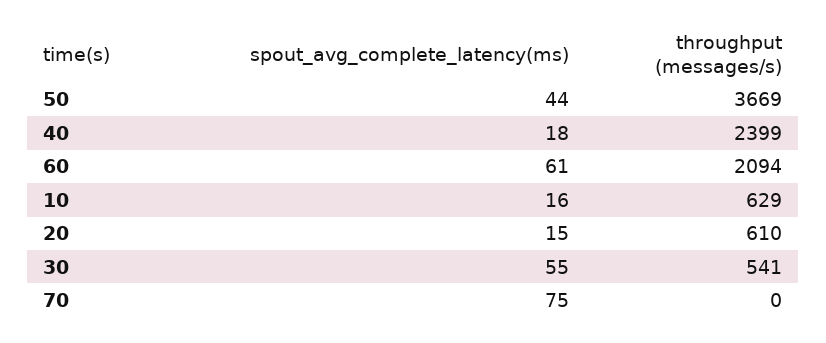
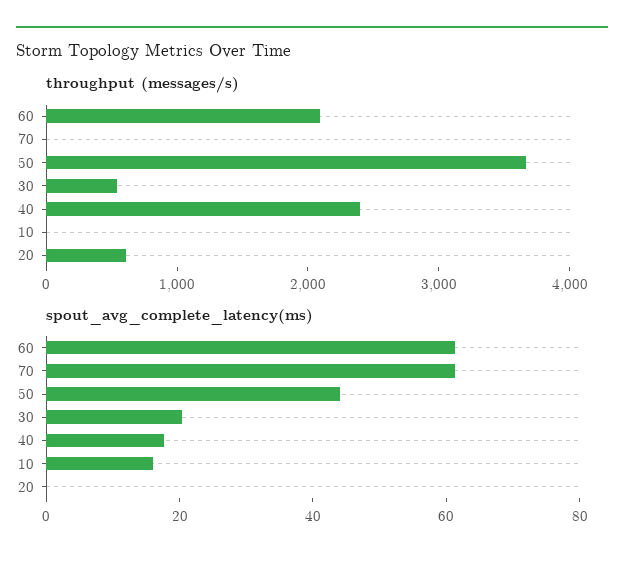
throughput (messages/s), 10: 629 -> 0
spout_avg_complete_latency(ms), 20: 15 -> 0
spout_avg_complete_latency(ms), 30: 55 -> 20
spout_avg_complete_latency(ms), 70: 75 -> 60

